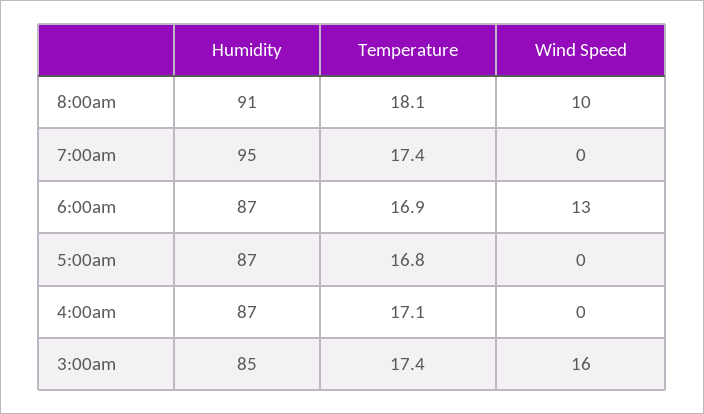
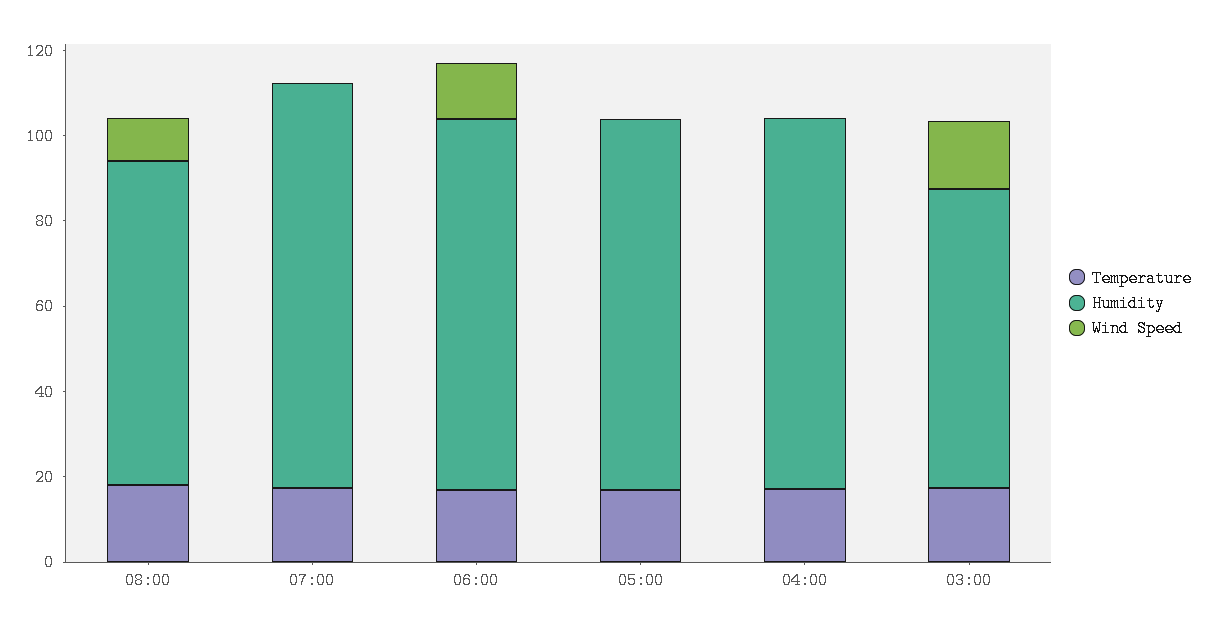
Humidity, 8:00am: 91 -> 75
Humidity, 3:00am: 85 -> 70

